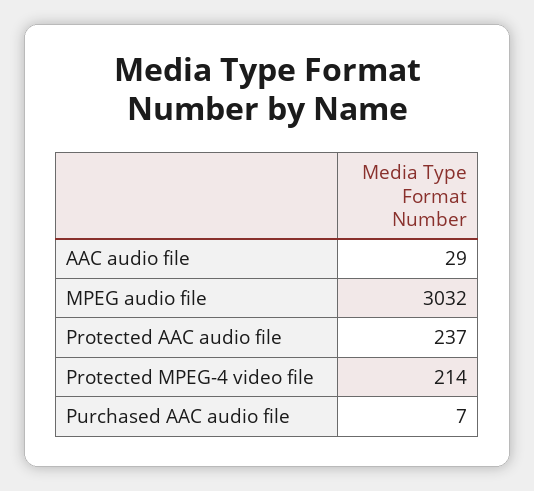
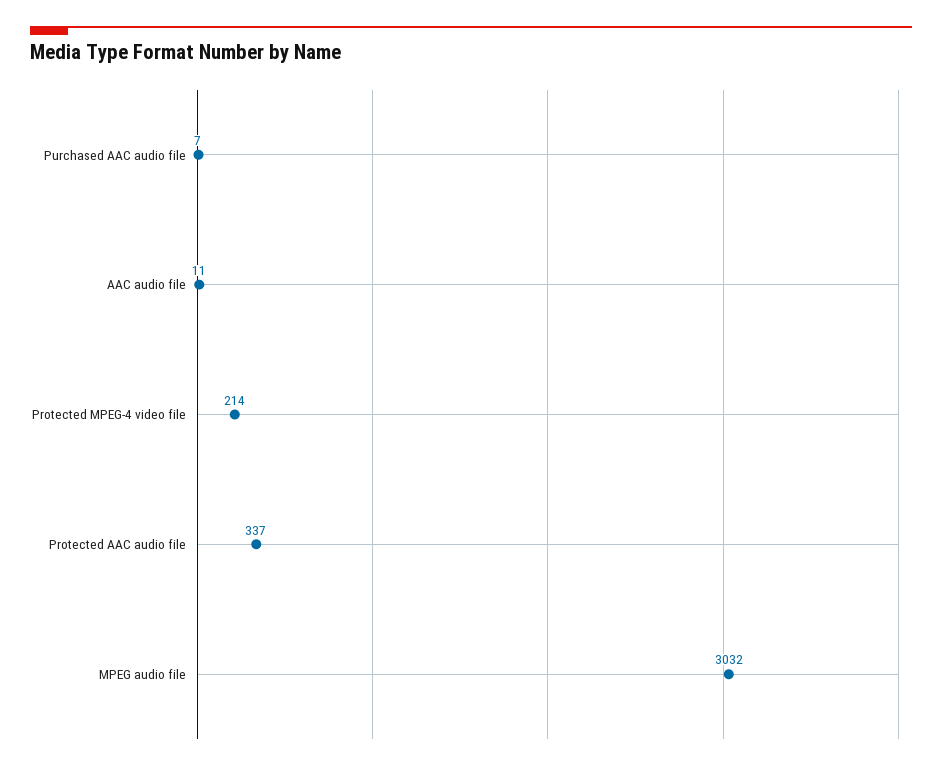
AAC audio file: 29 -> 11
Protected AAC audio file: 237 -> 337

